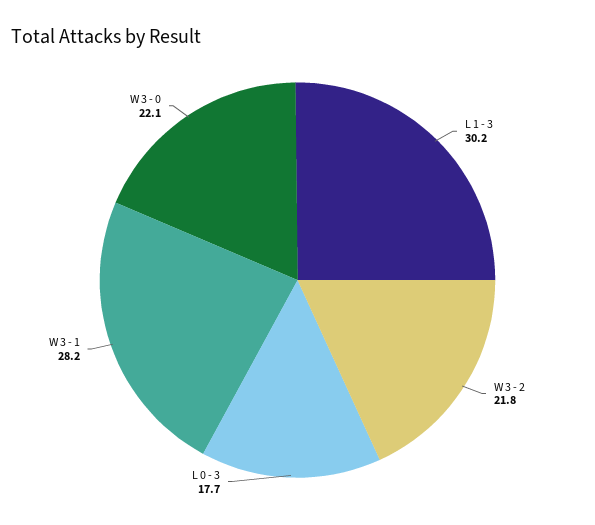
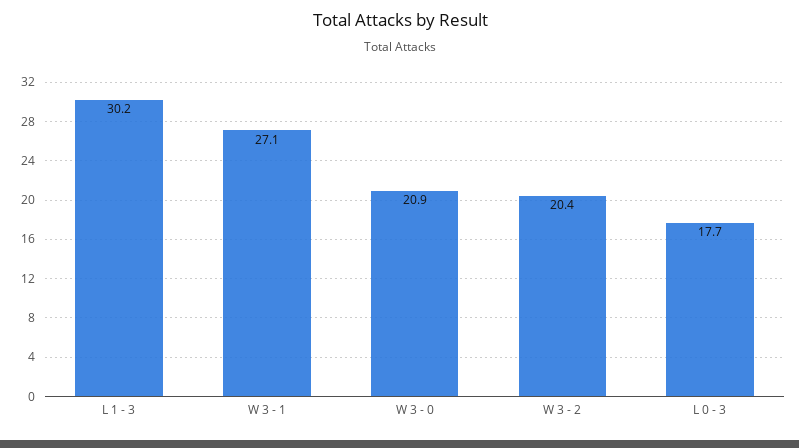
W 3 - 2: 21.8 -> 20.4
W 3 - 1: 28.2 -> 27.1
W 3 - 0: 22.1 -> 20.9

